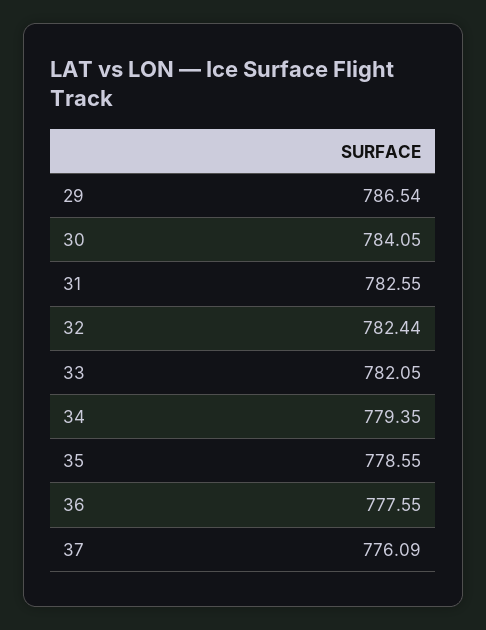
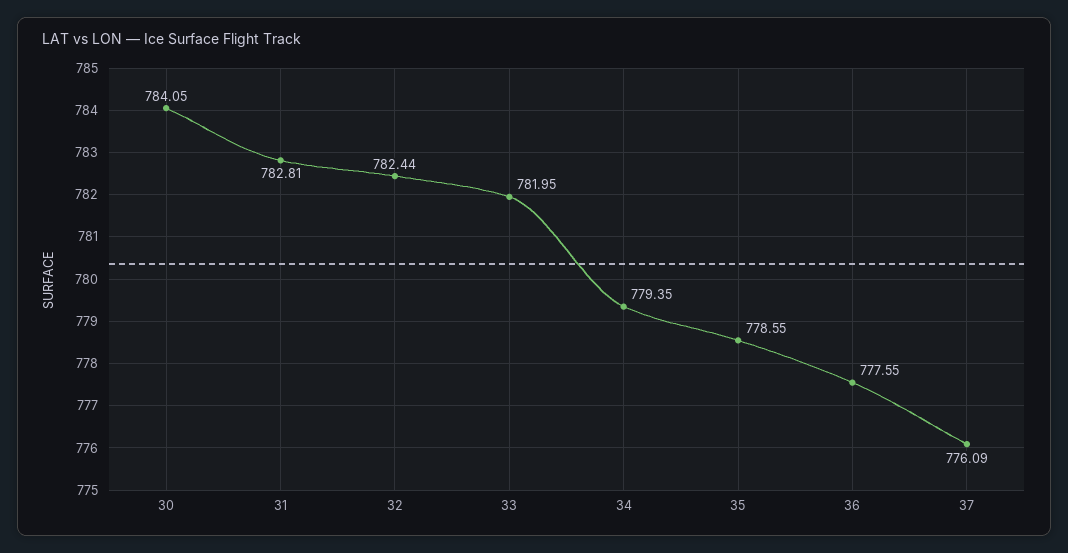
29: 786.54 -> none
31: 782.55 -> 782.81
33: 782.05 -> 781.95

